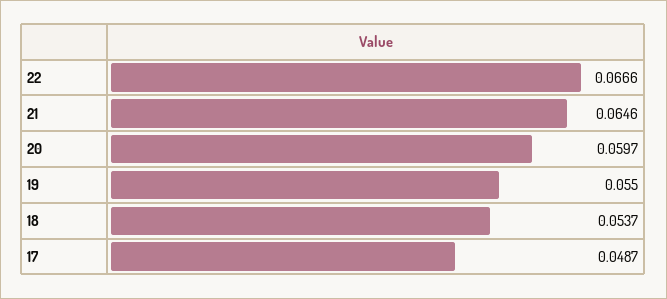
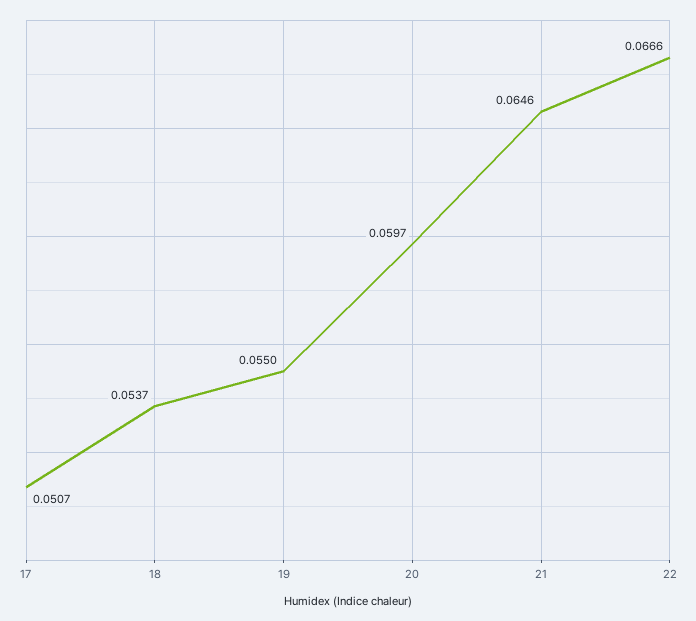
17: 0.0487 -> 0.0507

